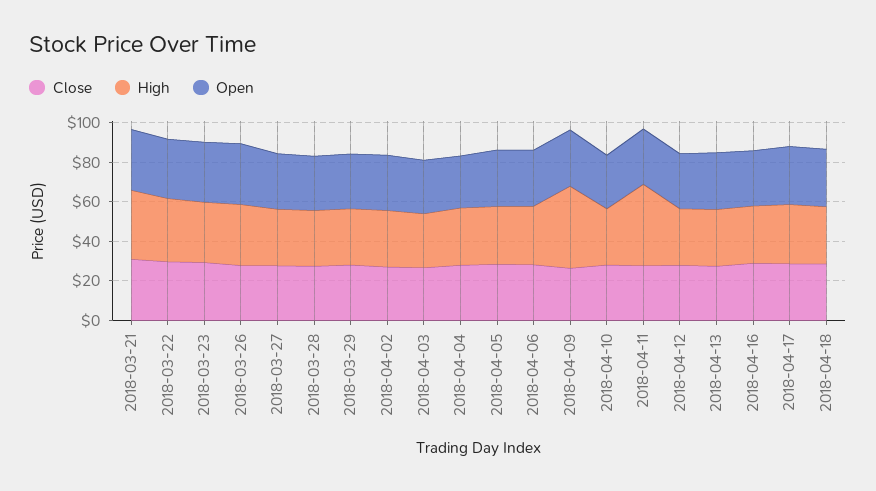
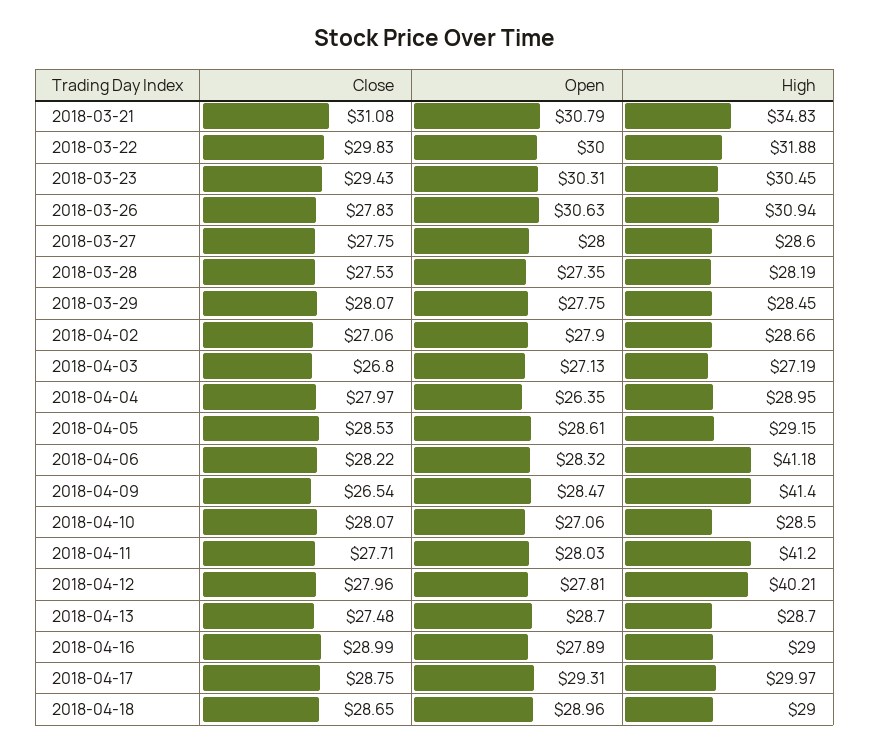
High, 2018-04-06: 30 -> 41.18
High, 2018-04-12: 30 -> 40.21

